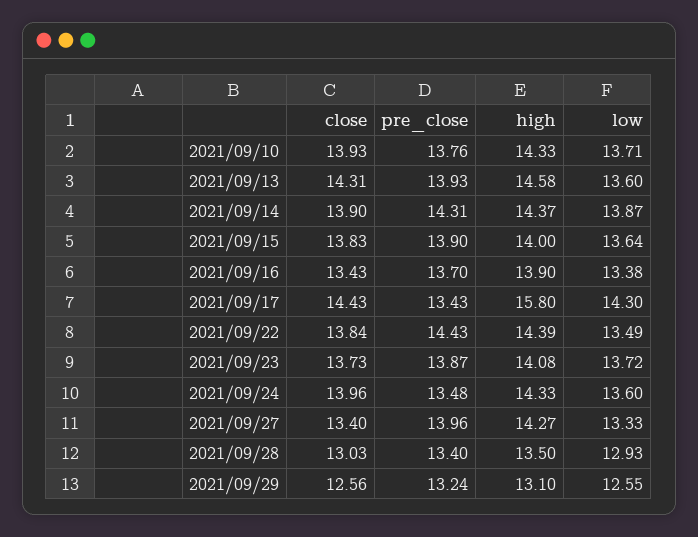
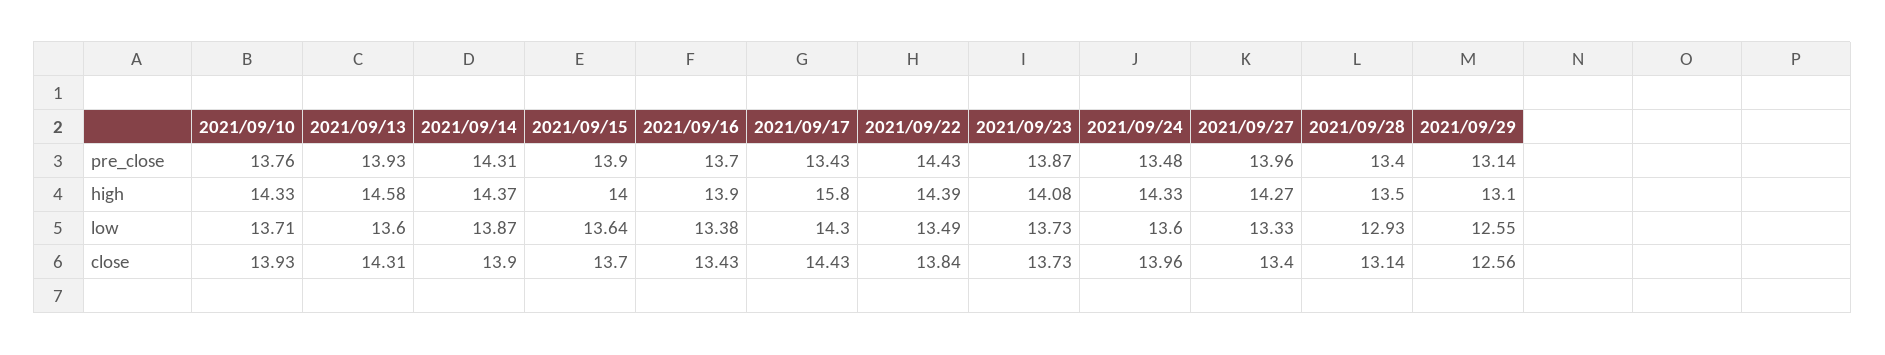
close, 2021/09/15: 13.83 -> 13.7
low, 2021/09/23: 13.72 -> 13.73
close, 2021/09/28: 13.03 -> 13.14
pre_close, 2021/09/29: 13.24 -> 13.14

